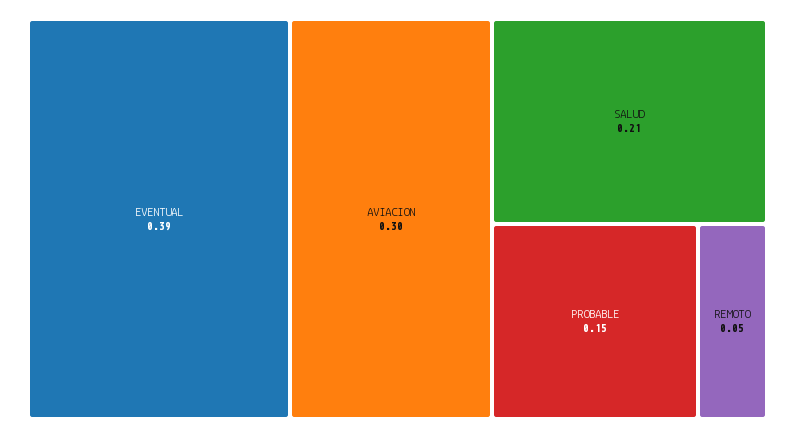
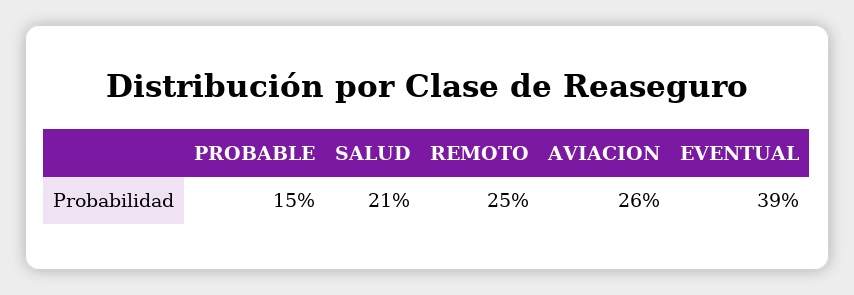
AVIACION: 0.3 -> 0.26
REMOTO: 0.05 -> 0.25

